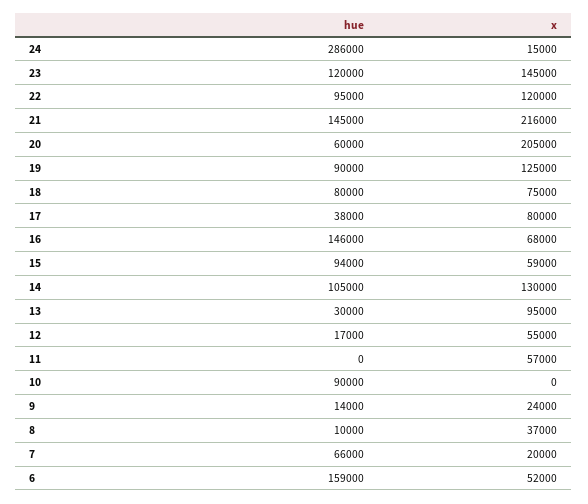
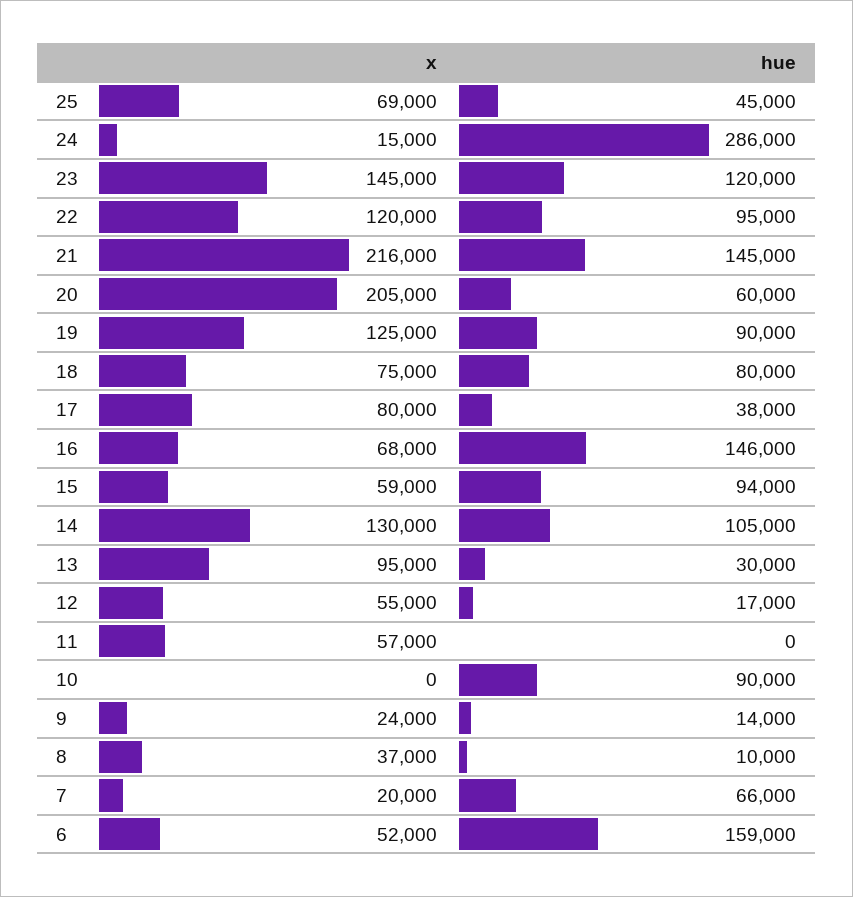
x, 25: none -> 69000
hue, 25: none -> 45000

